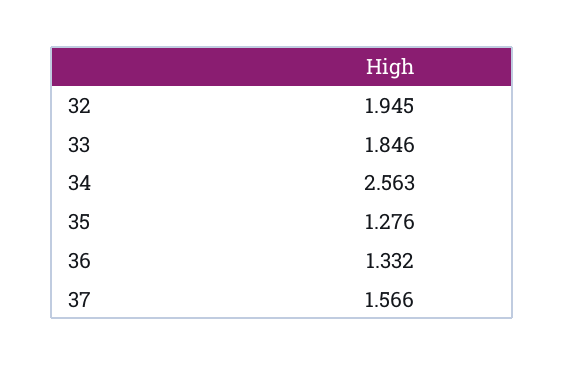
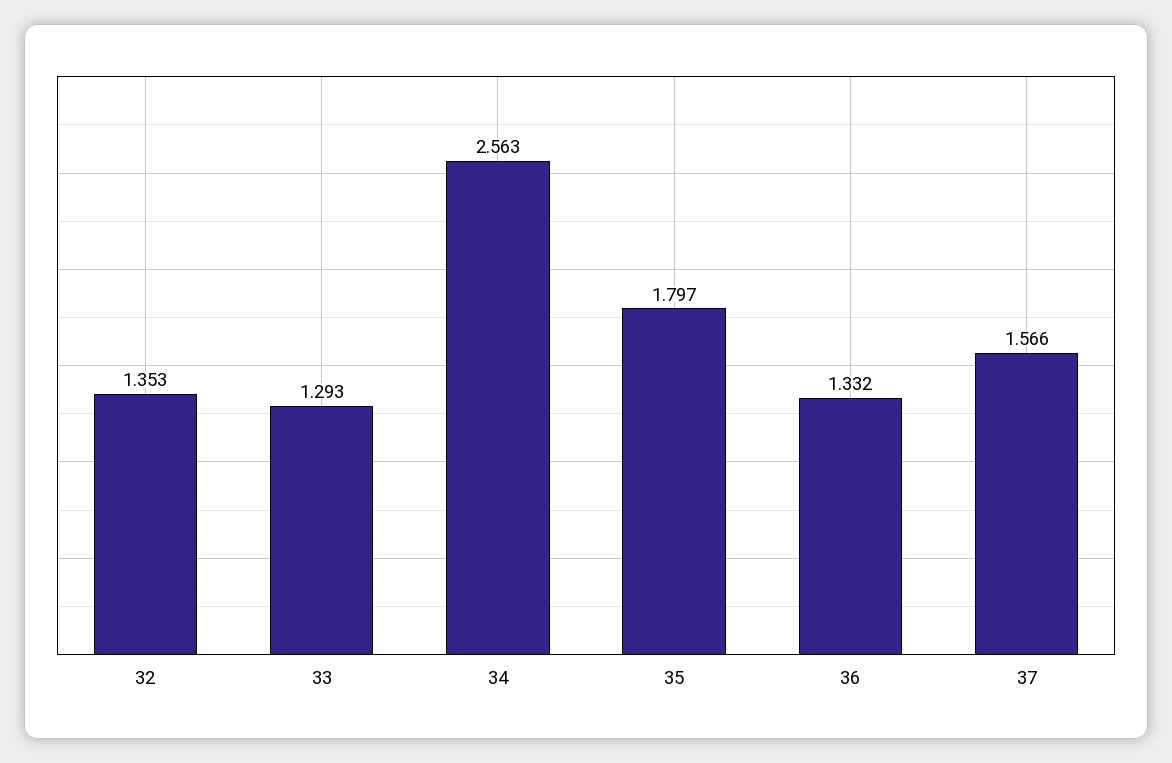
32: 1.945 -> 1.353
33: 1.846 -> 1.293
35: 1.276 -> 1.797

